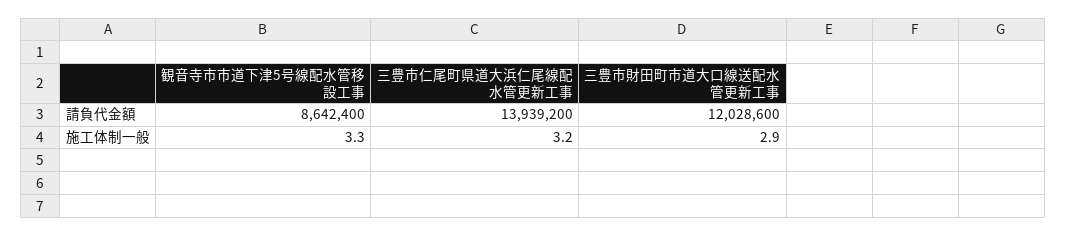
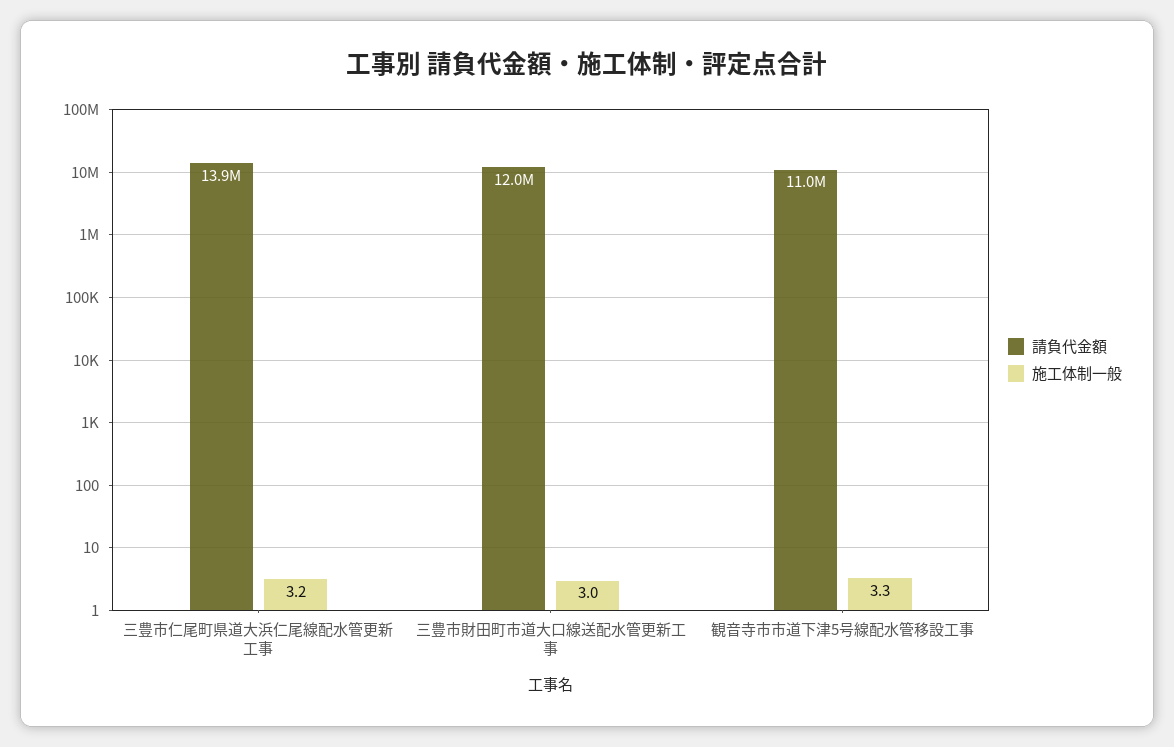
請負代金額, 観音寺市市道下津5号線配水管移設工事: 8642400 -> 11000000
施工体制一般, 三豊市財田町市道大口線送配水管更新工事: 2.9 -> 3

